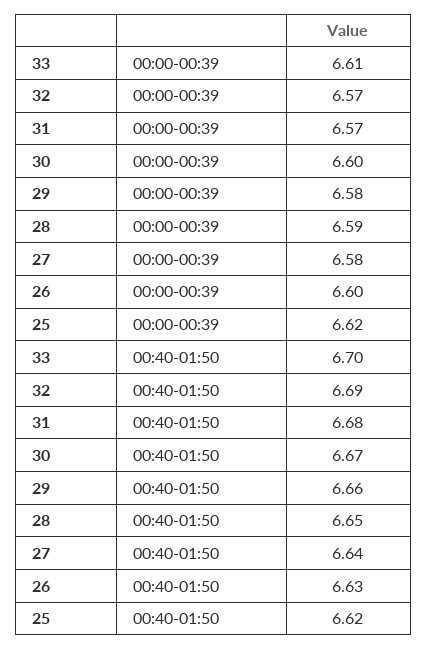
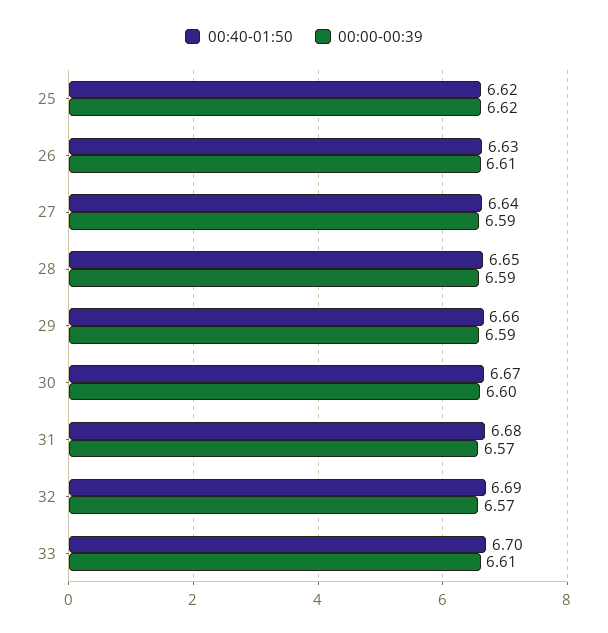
00:00-00:39, 29: 6.58 -> 6.59
00:00-00:39, 27: 6.58 -> 6.59
00:00-00:39, 26: 6.6 -> 6.61

